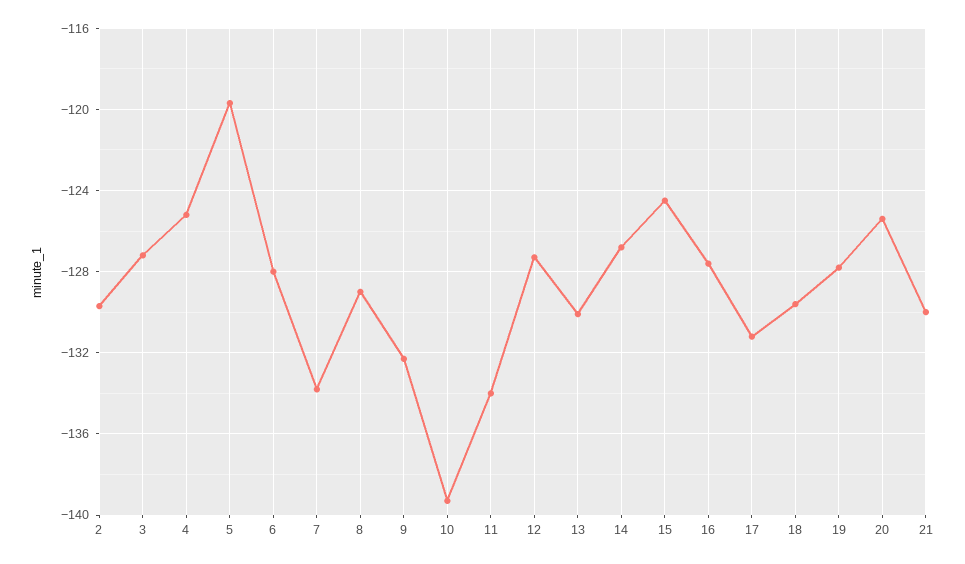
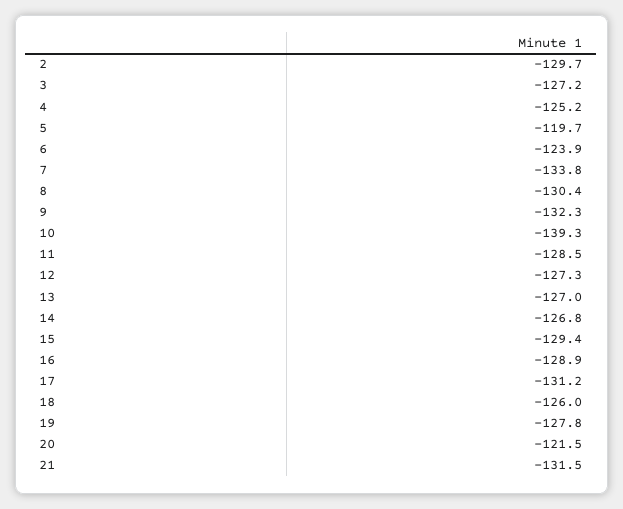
6: -128 -> -123.9
8: -129 -> -130.4
11: -134 -> -128.5
13: -130 -> -127
15: -124.5 -> -129.4
16: -127.5 -> -128.9
18: -129.5 -> -126
20: -125.5 -> -121.5
21: -130 -> -131.5

